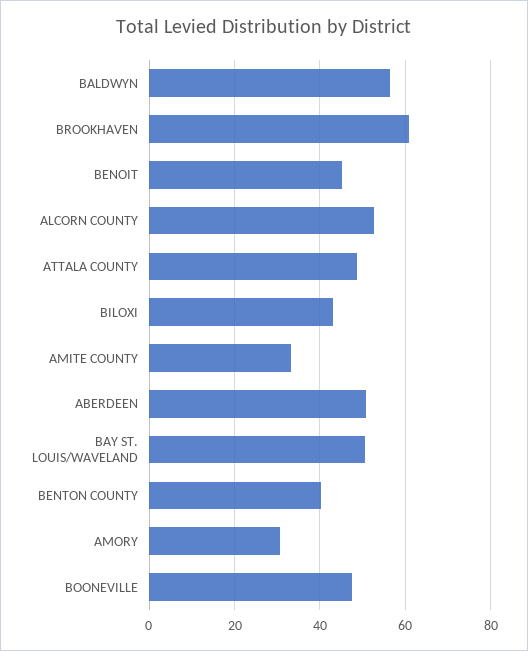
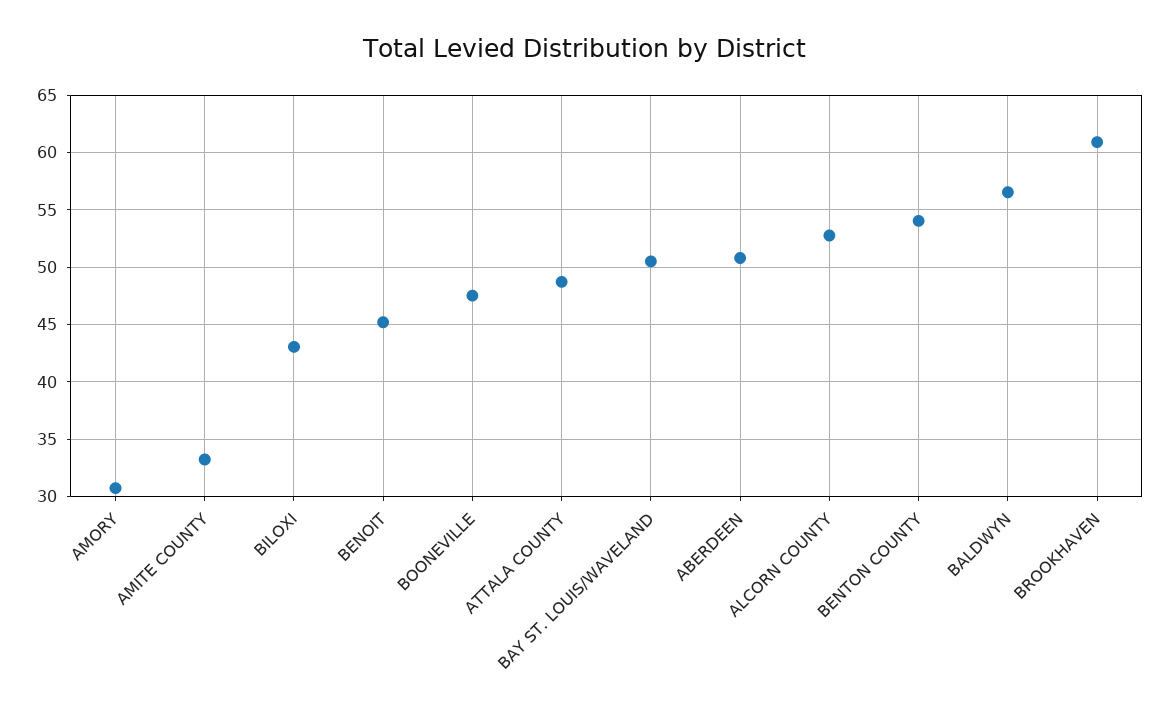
BENTON COUNTY: 40 -> 54

